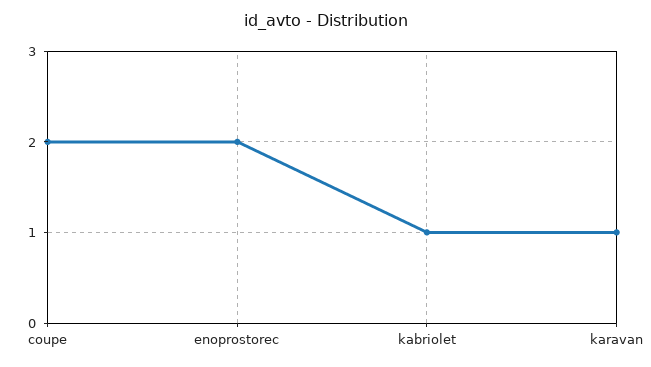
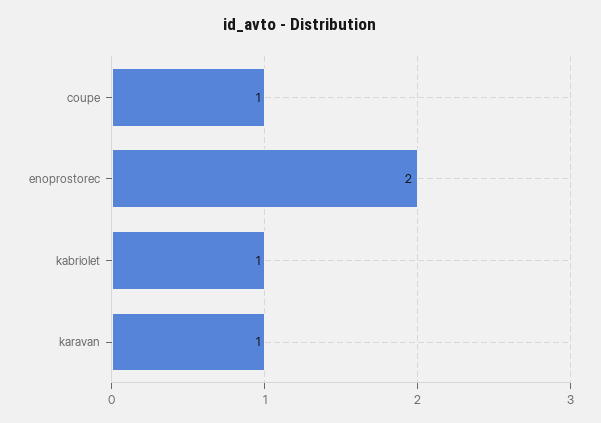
coupe: 2 -> 1

